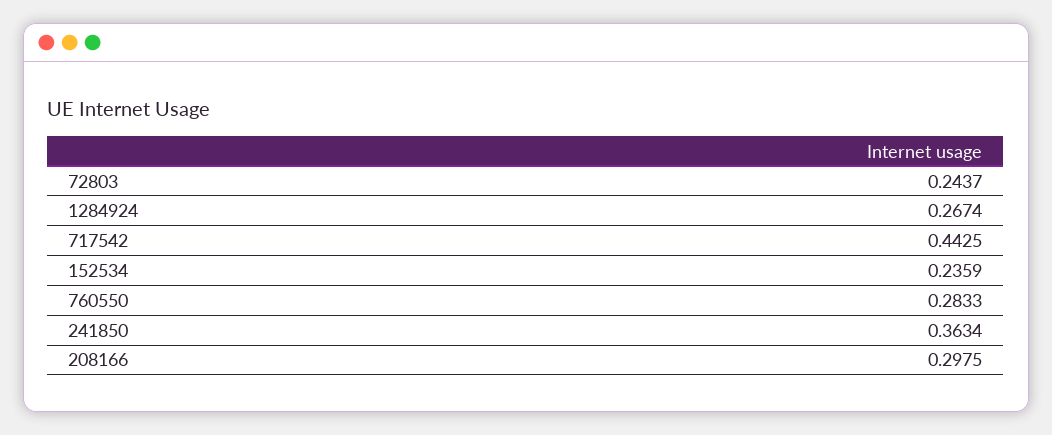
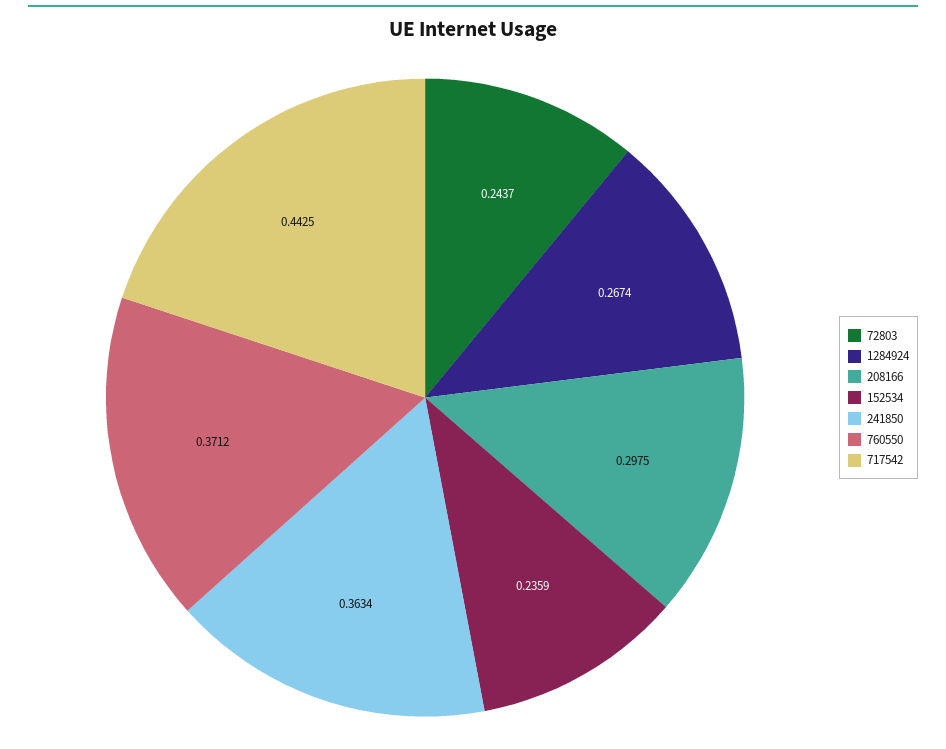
760550: 0.2833 -> 0.3712

